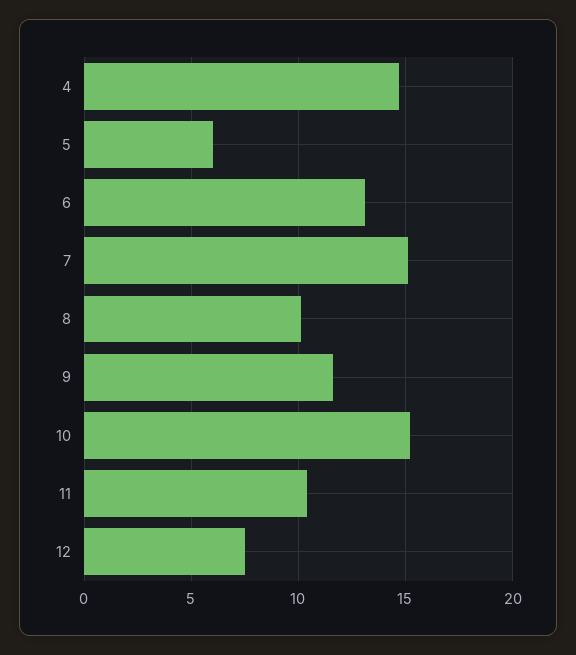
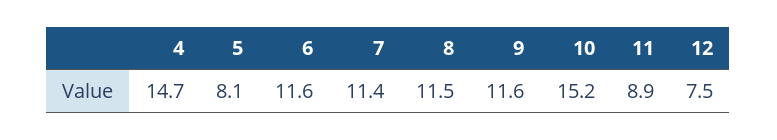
5: 6 -> 8.1
6: 13 -> 11.6
7: 15 -> 11.4
8: 10 -> 11.5
11: 10.5 -> 8.9

